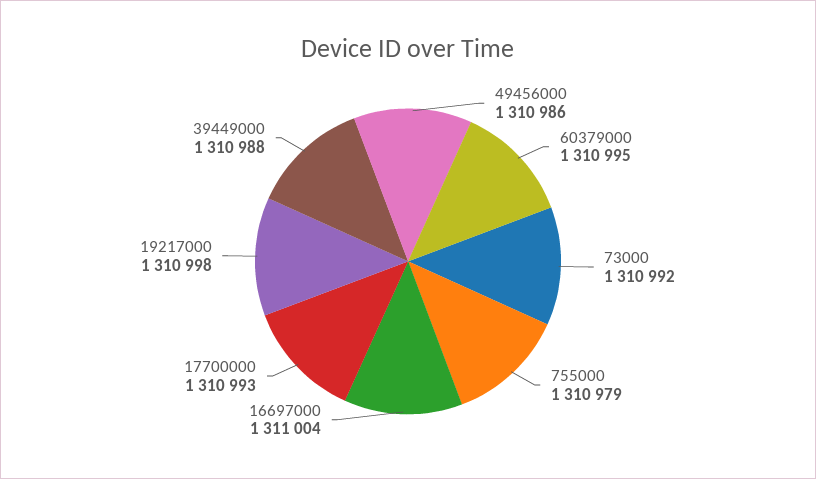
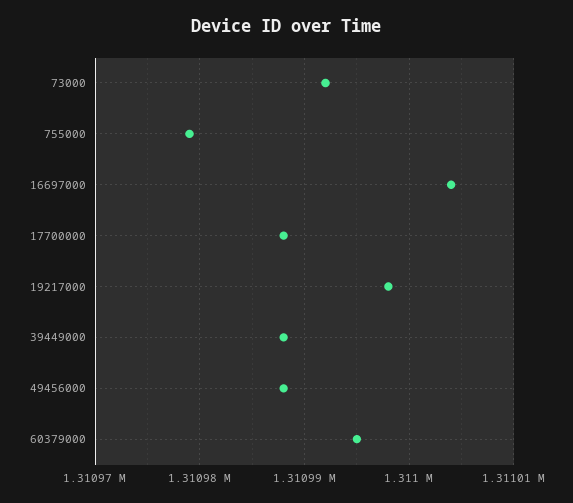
49456000: 1310986 -> 1310988
17700000: 1310993 -> 1310988

